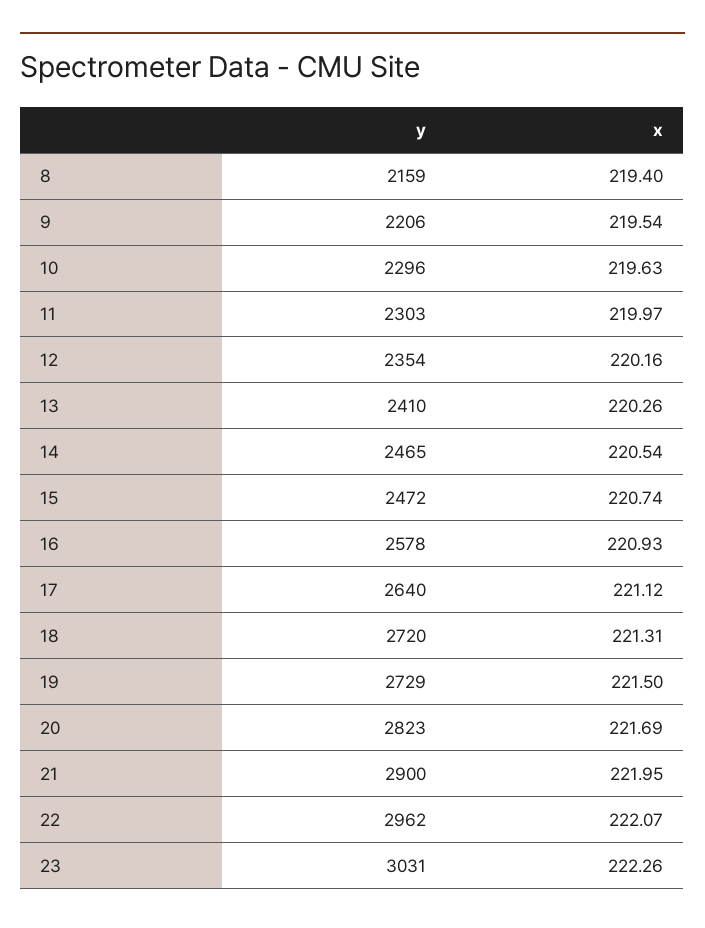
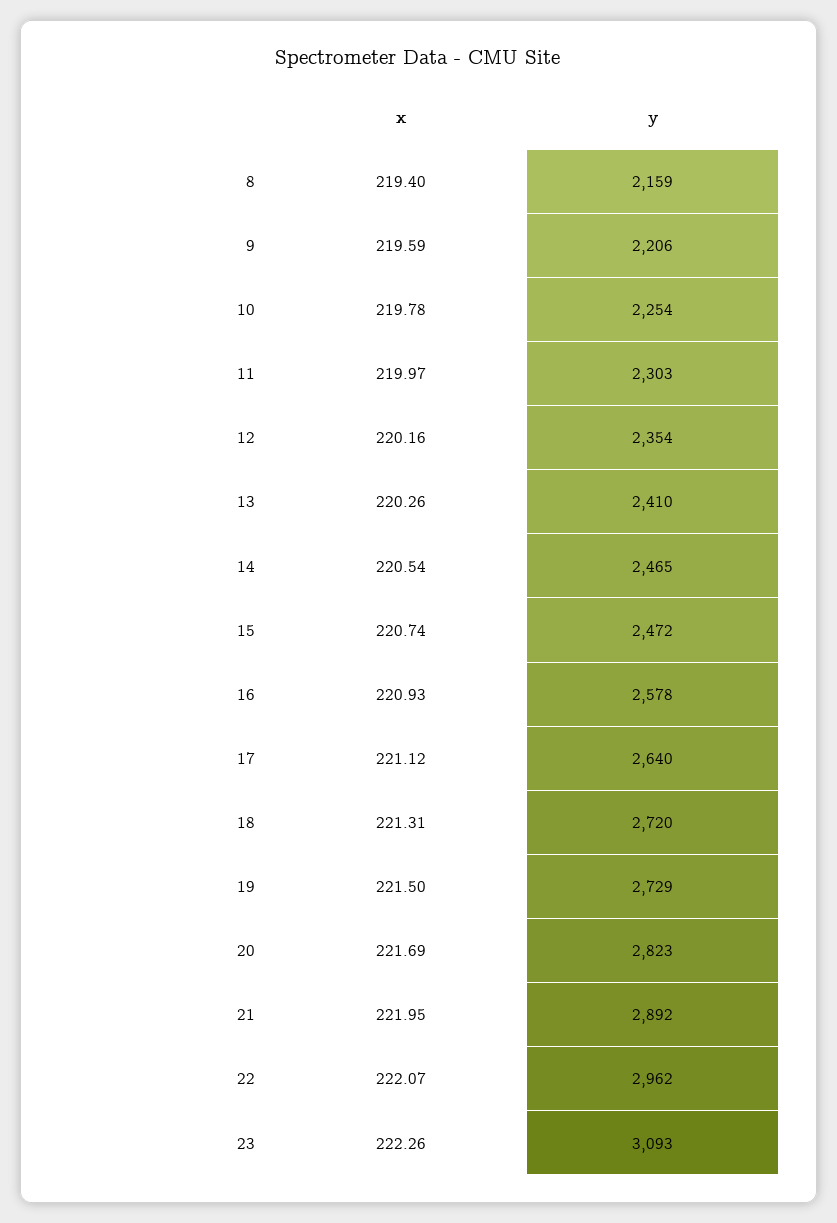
x, 9: 219.54 -> 219.59
y, 10: 2296 -> 2254
x, 10: 219.63 -> 219.78
y, 21: 2900 -> 2892
y, 23: 3031 -> 3093

